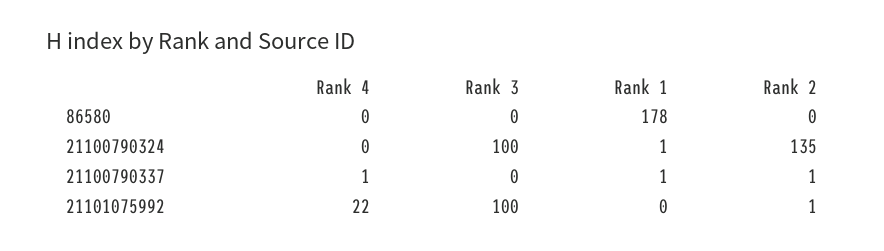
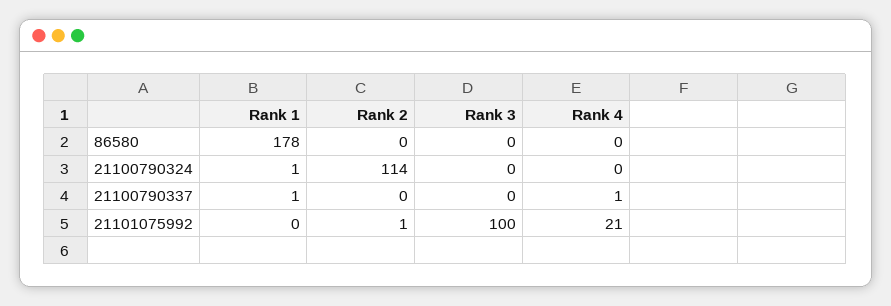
Rank 3, 21100790324: 100 -> 0
Rank 2, 21100790324: 135 -> 114
Rank 2, 21100790337: 1 -> 0
Rank 4, 21101075992: 22 -> 21

